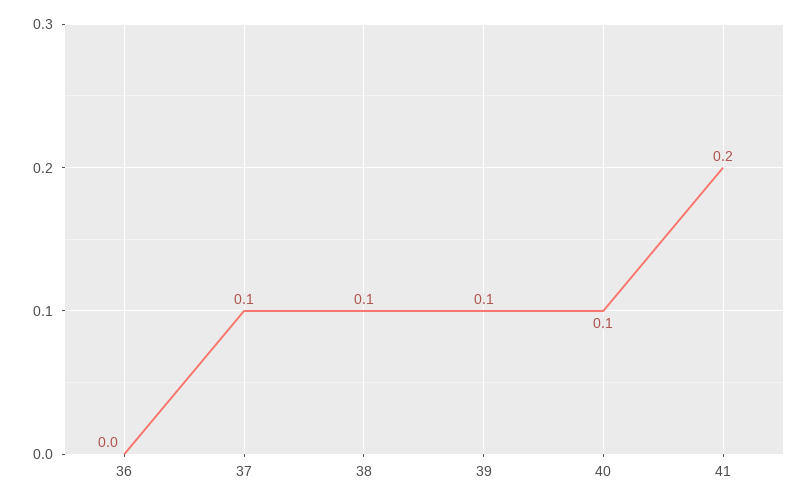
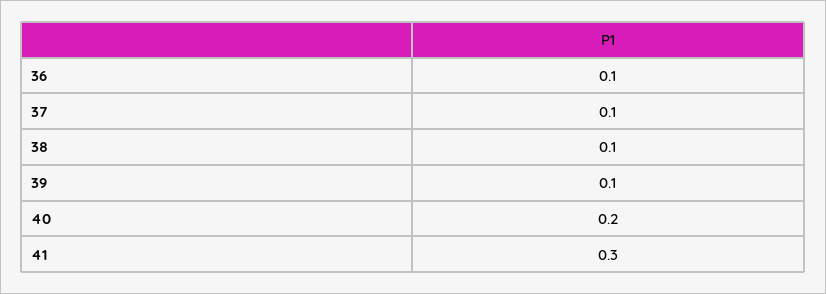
36: 0 -> 0.1
40: 0.1 -> 0.2
41: 0.2 -> 0.3

